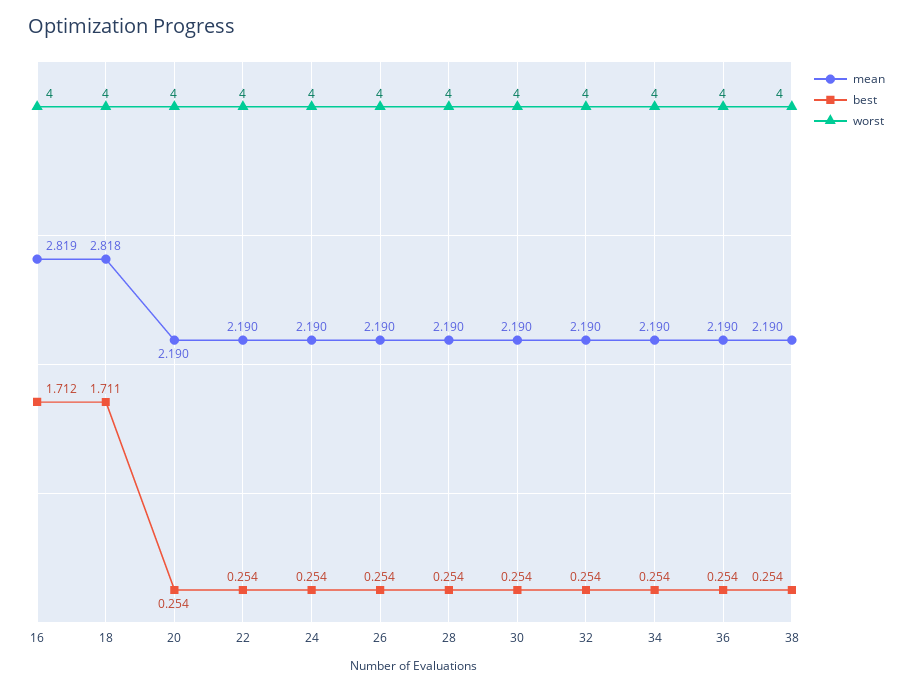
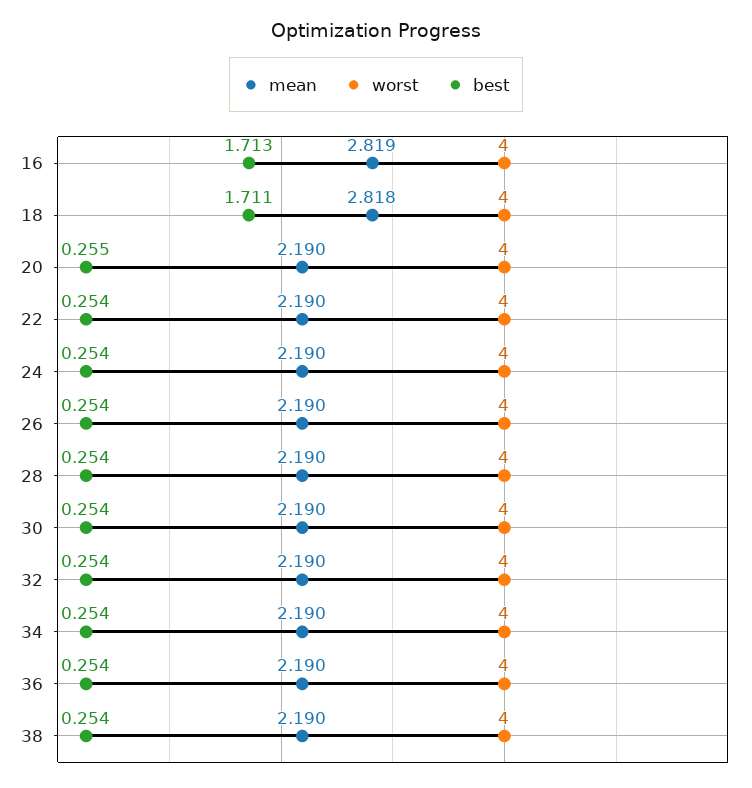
best, 16: 1.712 -> 1.713
best, 20: 0.254 -> 0.255

